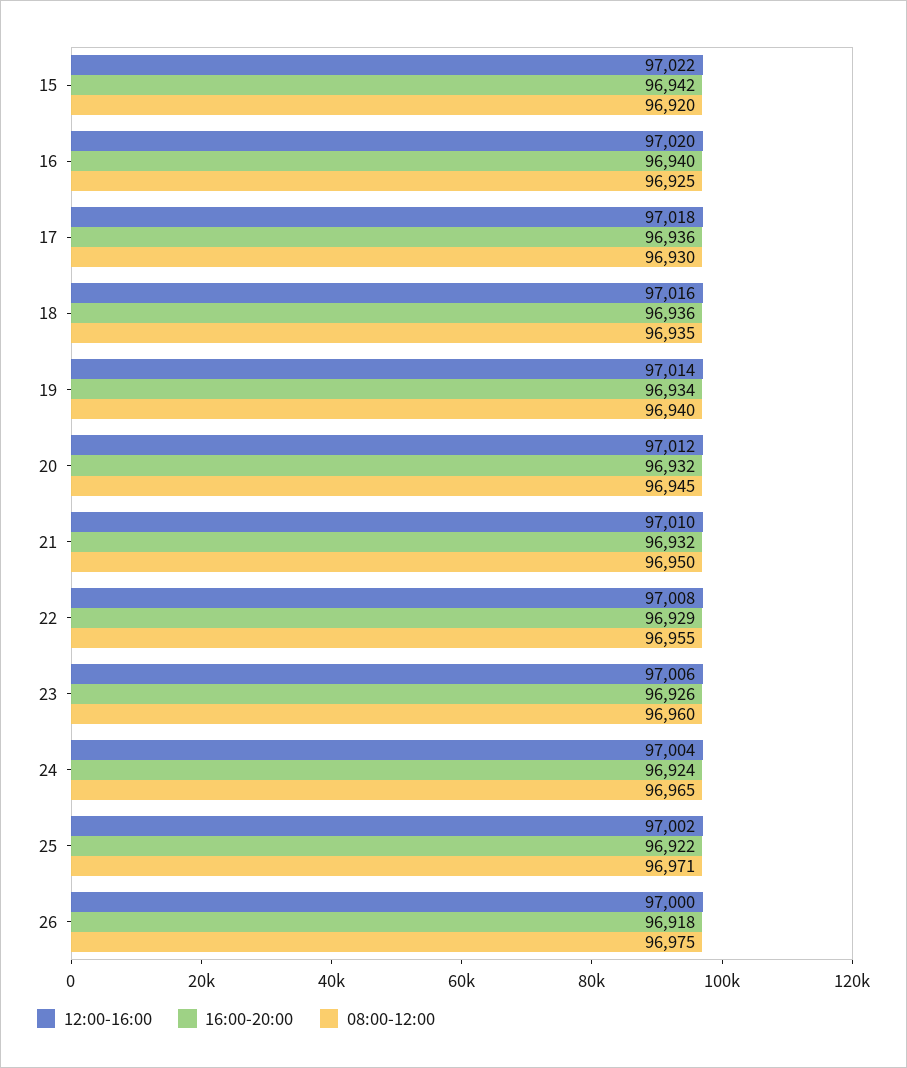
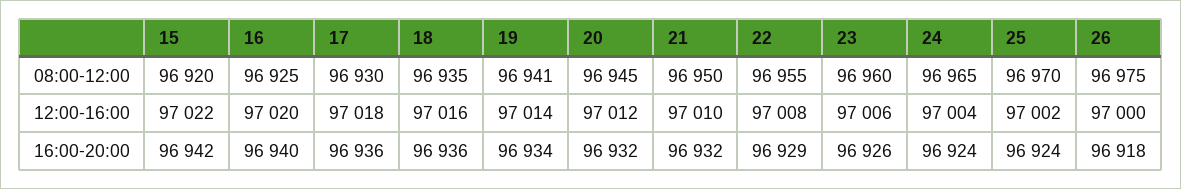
08:00-12:00, 19: 96940 -> 96941
16:00-20:00, 25: 96922 -> 96924
08:00-12:00, 25: 96971 -> 96970

